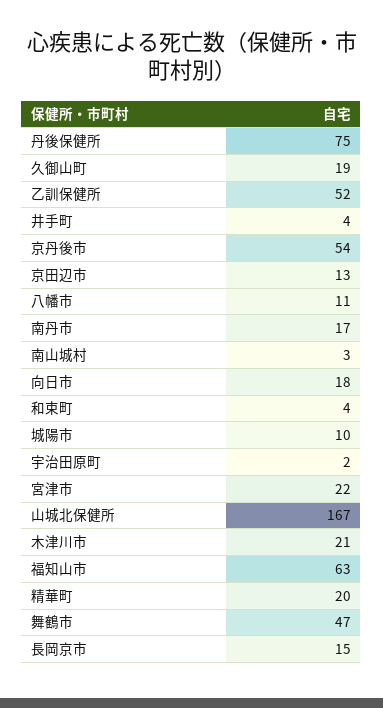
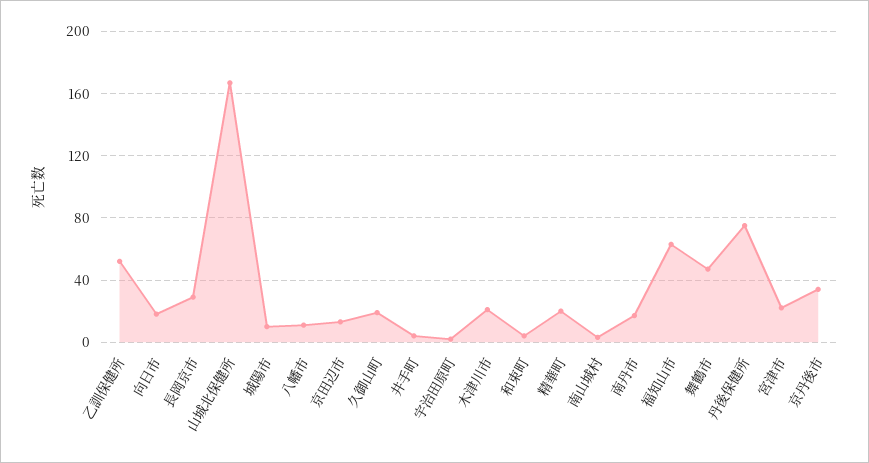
京丹後市: 54 -> 35
長岡京市: 15 -> 30

